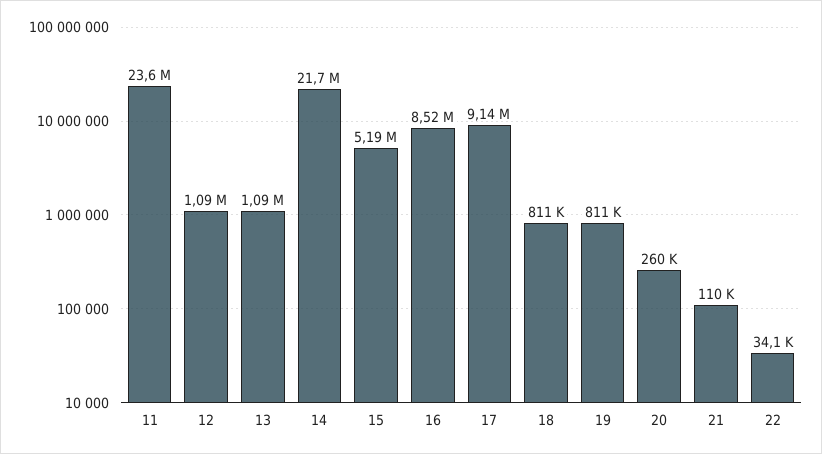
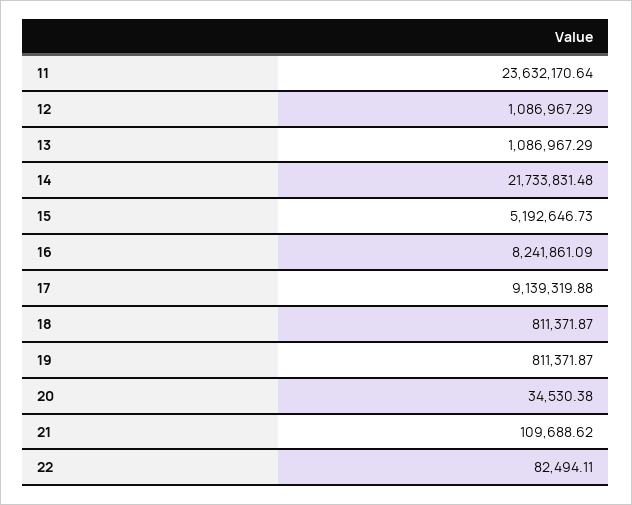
16: 8520000 -> 8241861.09
20: 260000 -> 34530.38
22: 34100 -> 82494.11

